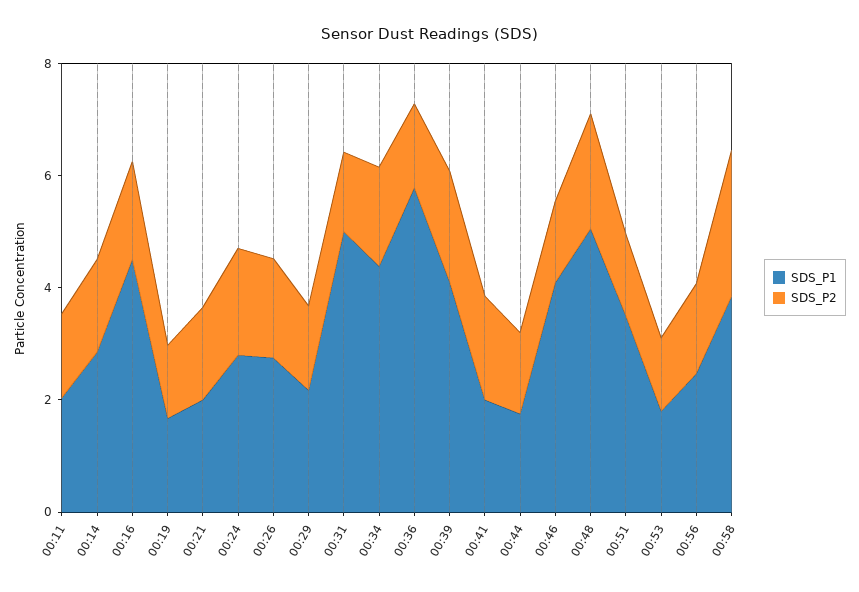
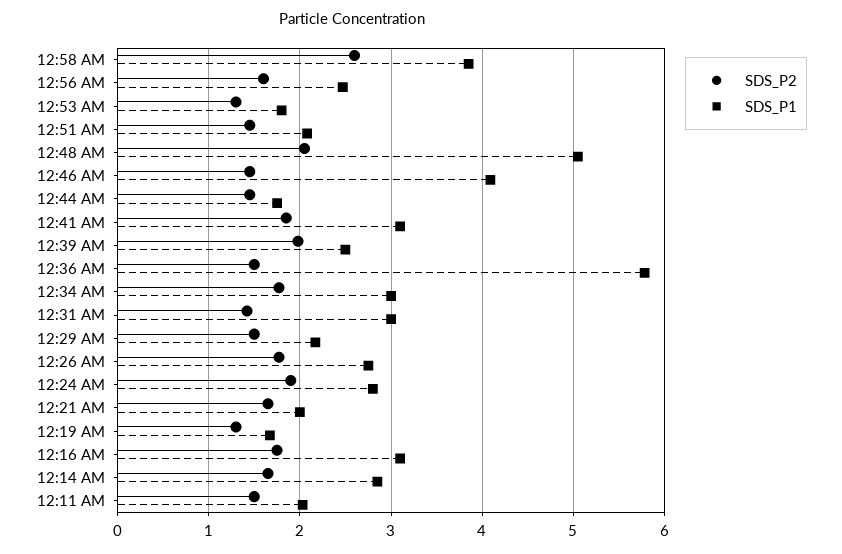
SDS_P1, 00:16: 4.5 -> 3.1
SDS_P1, 00:31: 5 -> 3
SDS_P1, 00:34: 4.5 -> 3
SDS_P1, 00:39: 4 -> 2.5
SDS_P1, 00:41: 2 -> 3.1
SDS_P1, 00:51: 3.5 -> 2.1

